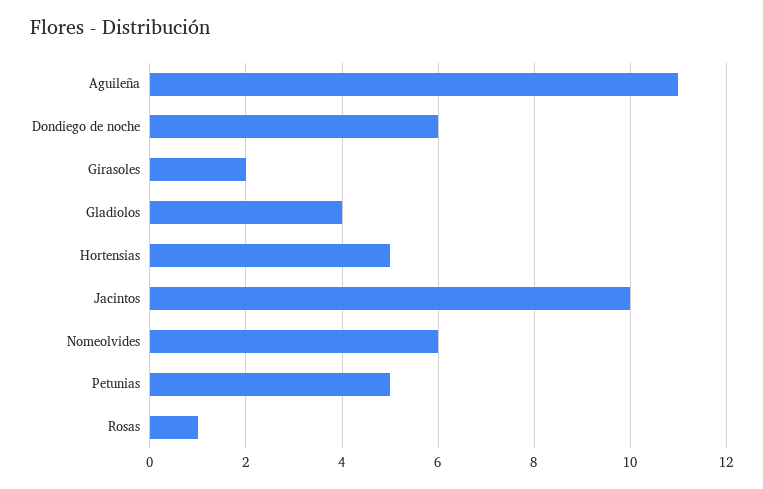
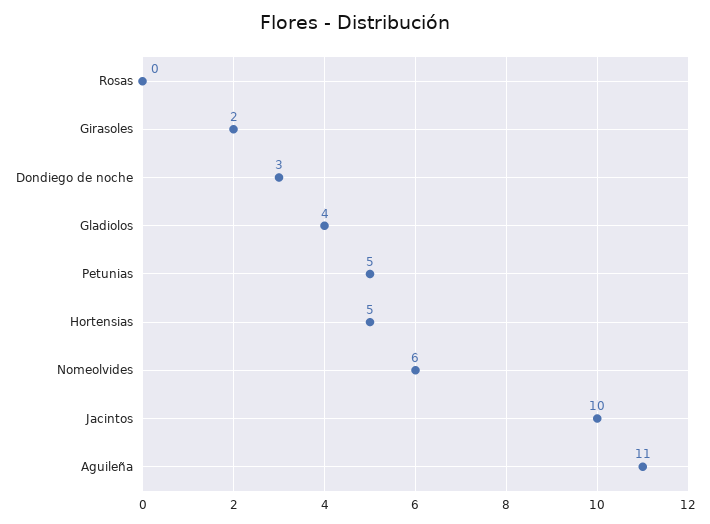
Dondiego de noche: 6 -> 3
Rosas: 1 -> 0

